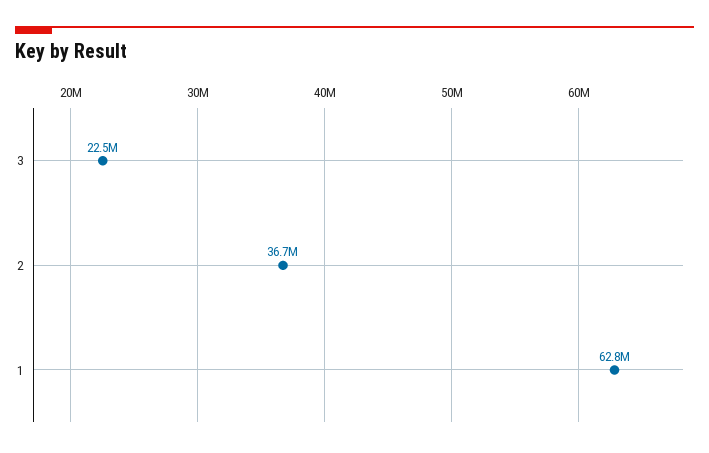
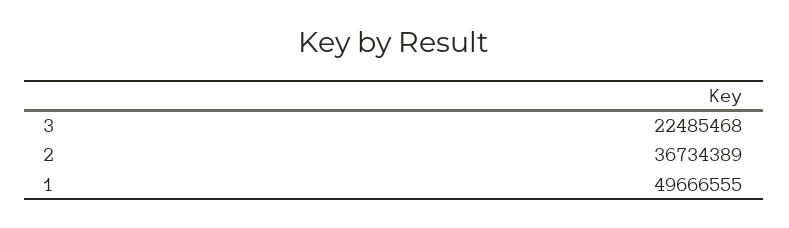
1: 62800000 -> 49666555

